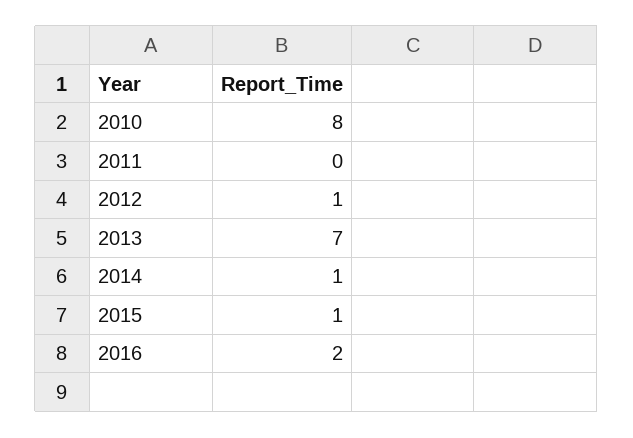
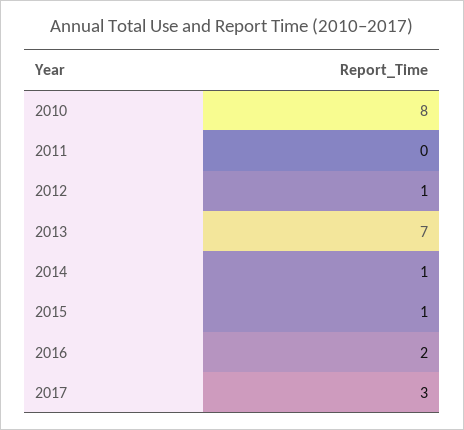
2017: none -> 3

